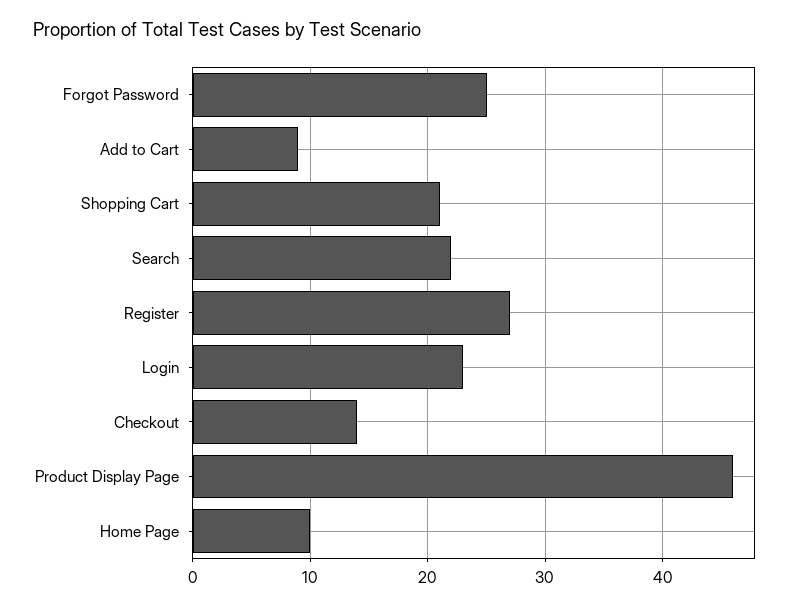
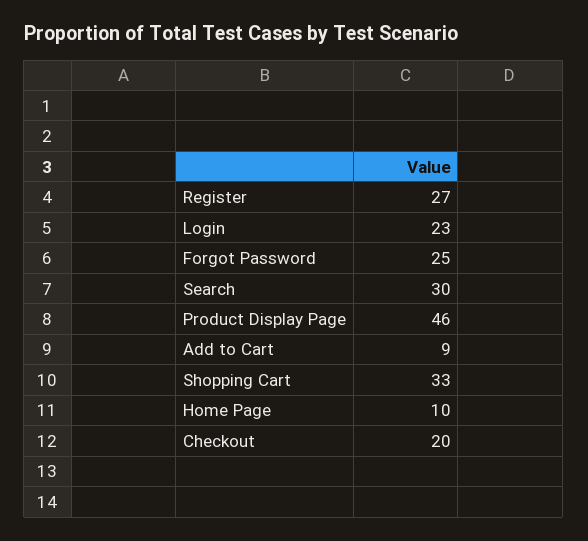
Shopping Cart: 21 -> 33
Search: 22 -> 30
Checkout: 14 -> 20

